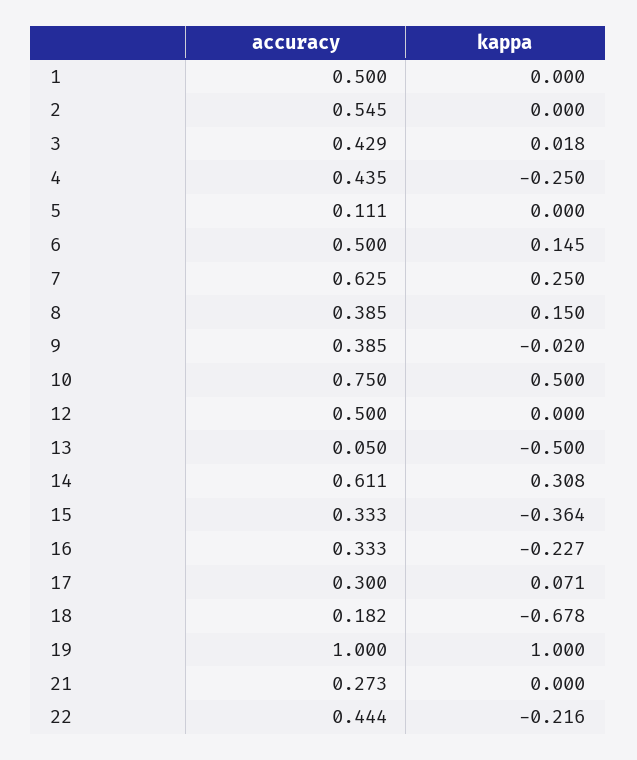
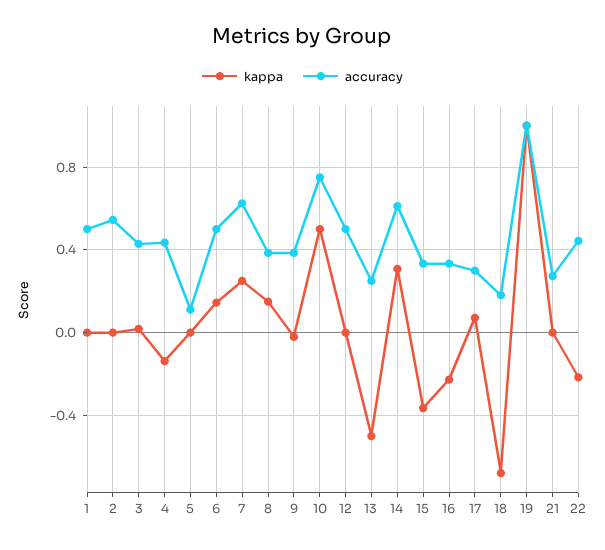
kappa, 4: -0.25 -> -0.15
accuracy, 13: 0.05 -> 0.25

